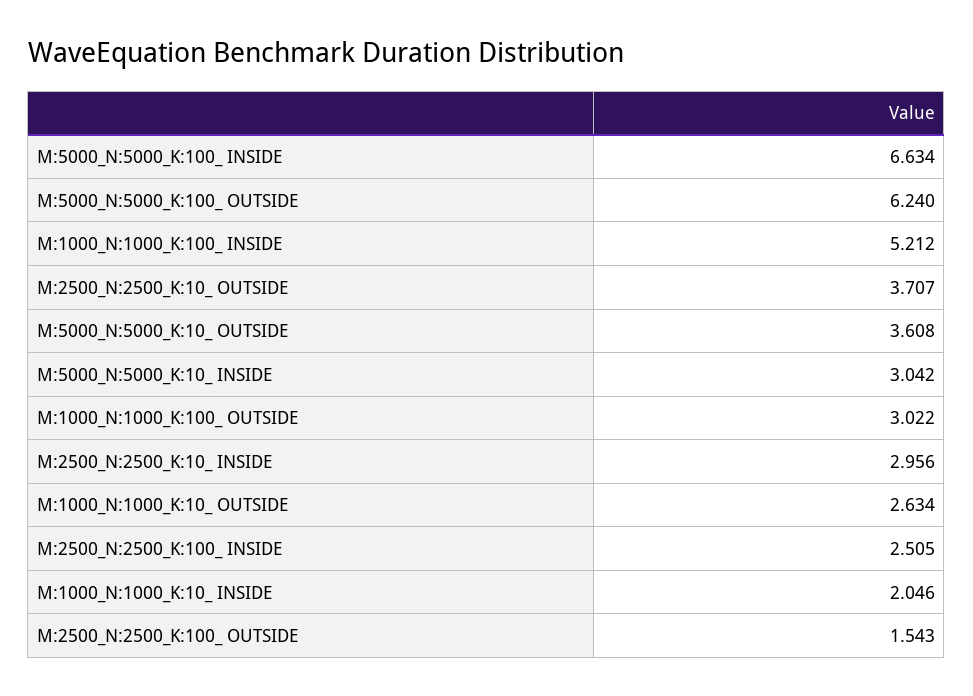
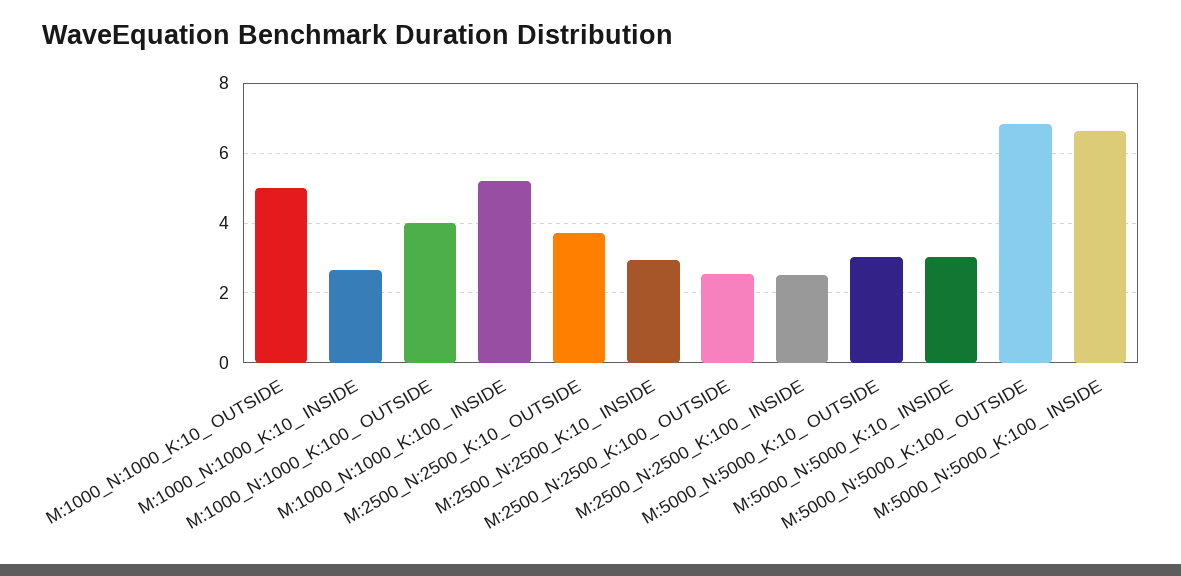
M:5000_N:5000_K:100_ OUTSIDE: 6.24 -> 6.8
M:5000_N:5000_K:10_ OUTSIDE: 3.608 -> 3
M:1000_N:1000_K:100_ OUTSIDE: 3.022 -> 4
M:1000_N:1000_K:10_ OUTSIDE: 2.634 -> 5
M:1000_N:1000_K:10_ INSIDE: 2.046 -> 2.6
M:2500_N:2500_K:100_ OUTSIDE: 1.543 -> 2.6

